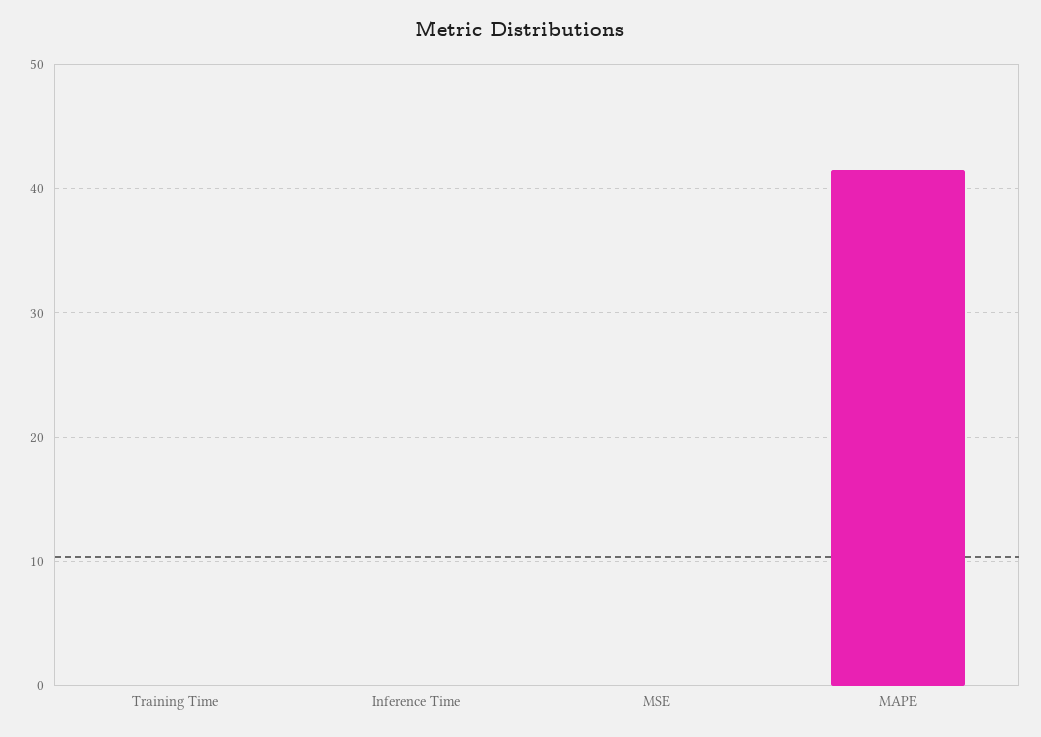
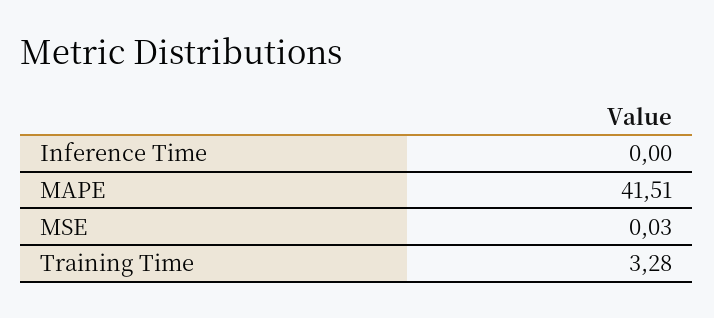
Training Time: 0 -> 3.28

